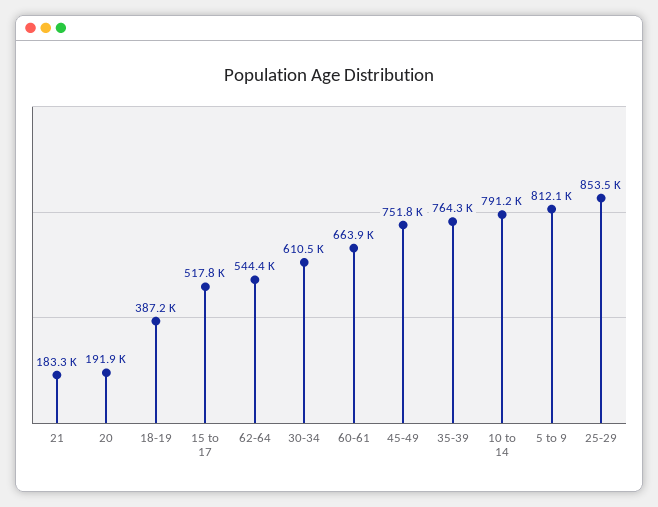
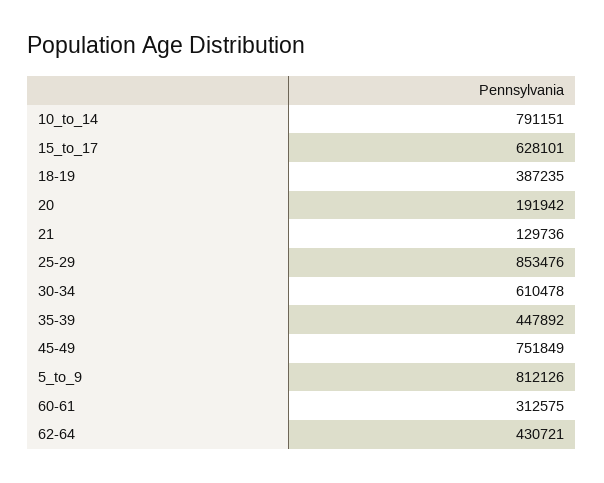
21: 183300 -> 129736
15 to 17: 517800 -> 628101
62-64: 544400 -> 430721
60-61: 663900 -> 312575
35-39: 764300 -> 447892

